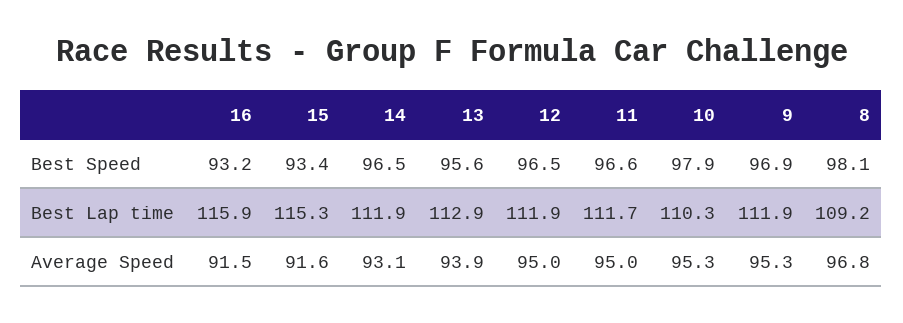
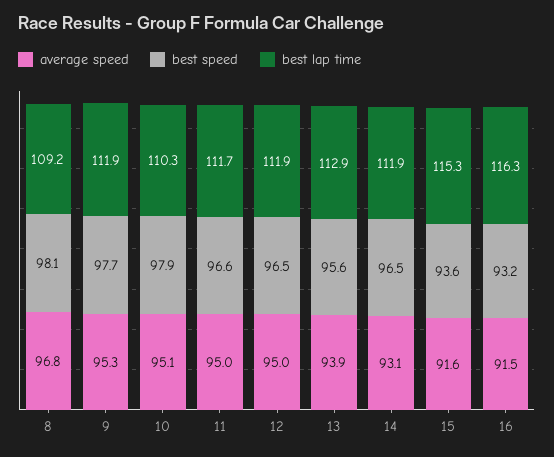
Best Speed, 15: 93.4 -> 93.6
Best Speed, 9: 96.9 -> 97.7
Best Lap time, 16: 115.9 -> 116.3
Average Speed, 10: 95.3 -> 95.1

